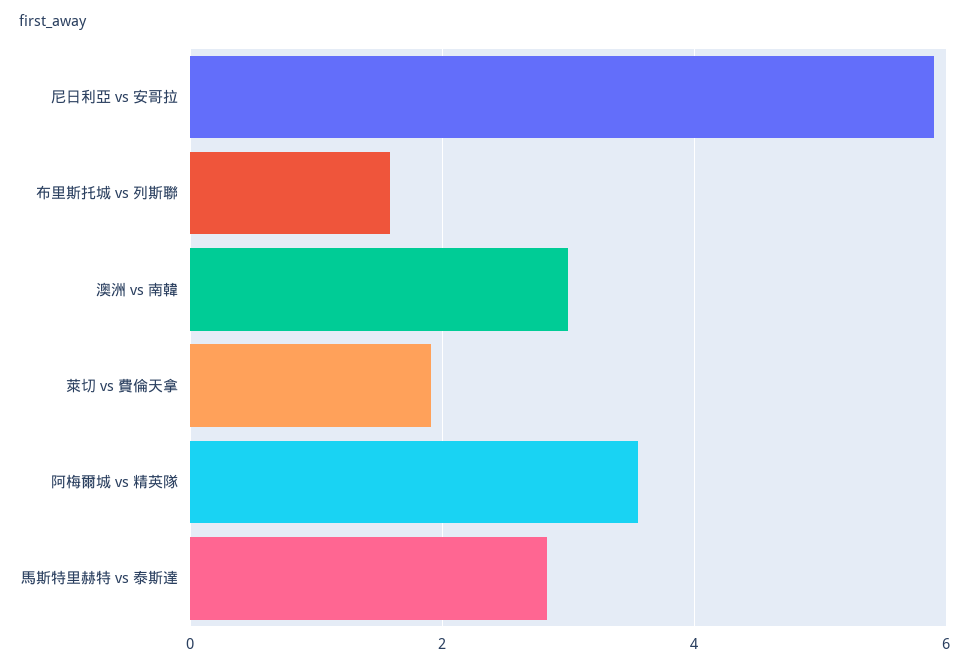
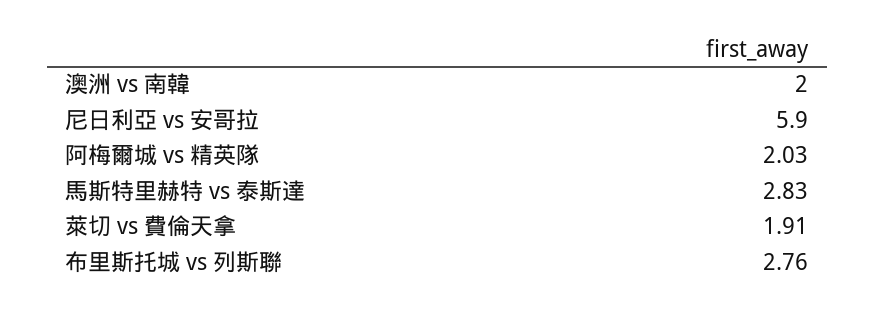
布里斯托城 vs 列斯聯: 1.6 -> 2.76
澳洲 vs 南韓: 3 -> 2
阿梅爾城 vs 精英隊: 3.6 -> 2.03

